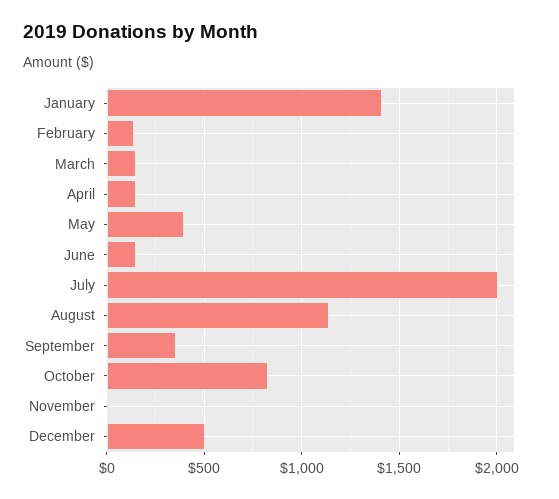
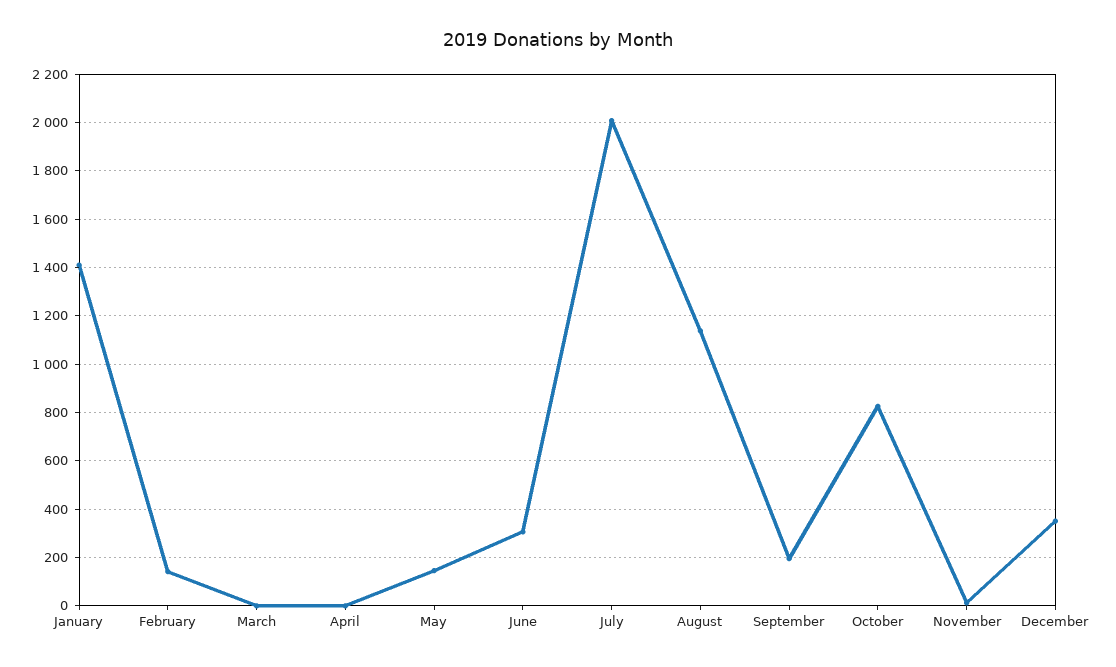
March: 150 -> 0
April: 150 -> 0
May: 400 -> 150
June: 150 -> 300
September: 350 -> 200
December: 500 -> 350

